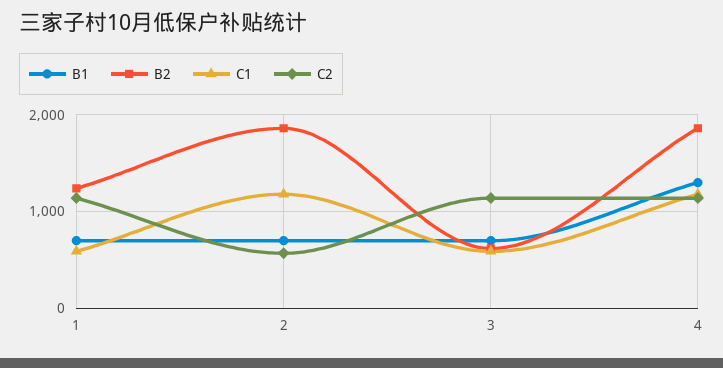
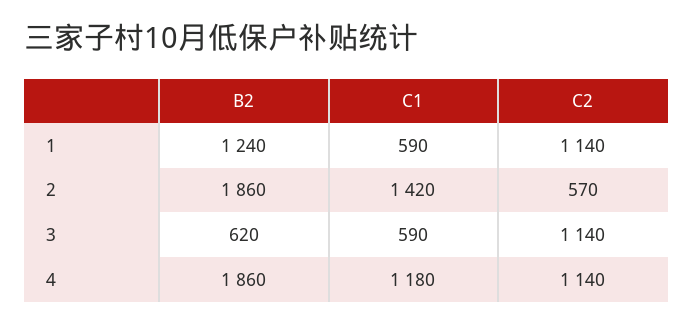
B1, 1: 700 -> none
B1, 2: 700 -> none
C1, 2: 1200 -> 1420
B1, 3: 700 -> none
B1, 4: 1300 -> none

